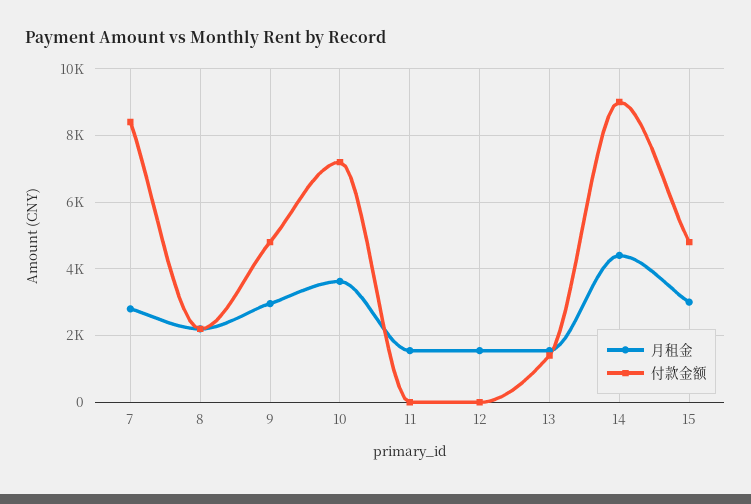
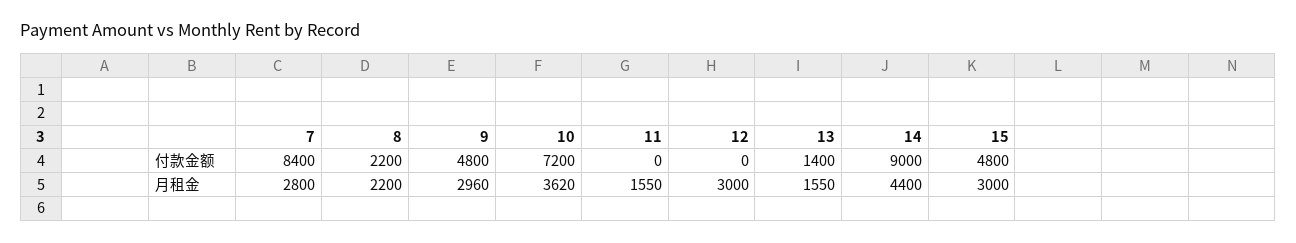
月租金, 12: 1600 -> 3000

